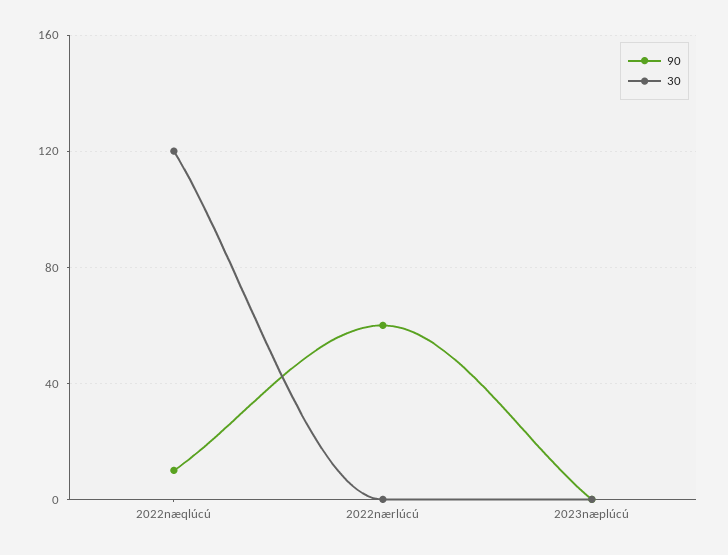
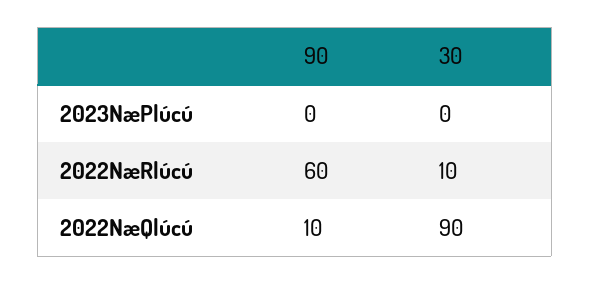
30, 2022næqlúcú: 120 -> 90
30, 2022nærlúcú: 0 -> 10

